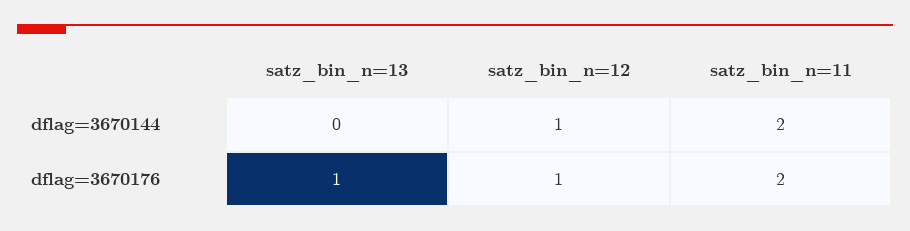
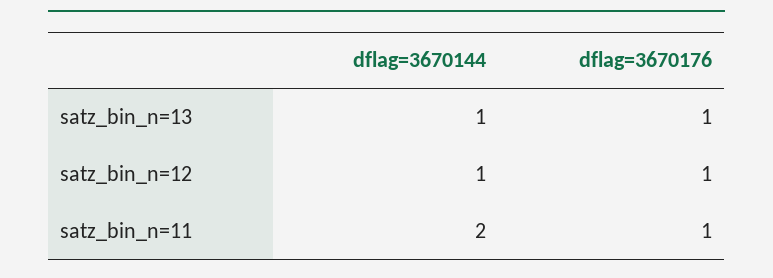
satz_bin_n=13, dflag=3670144: 0 -> 1
satz_bin_n=11, dflag=3670176: 2 -> 1

